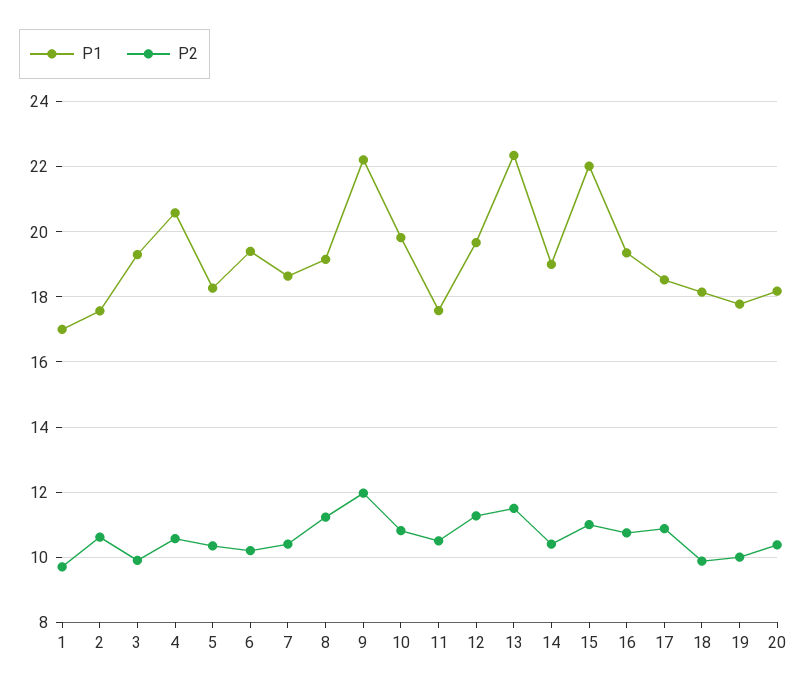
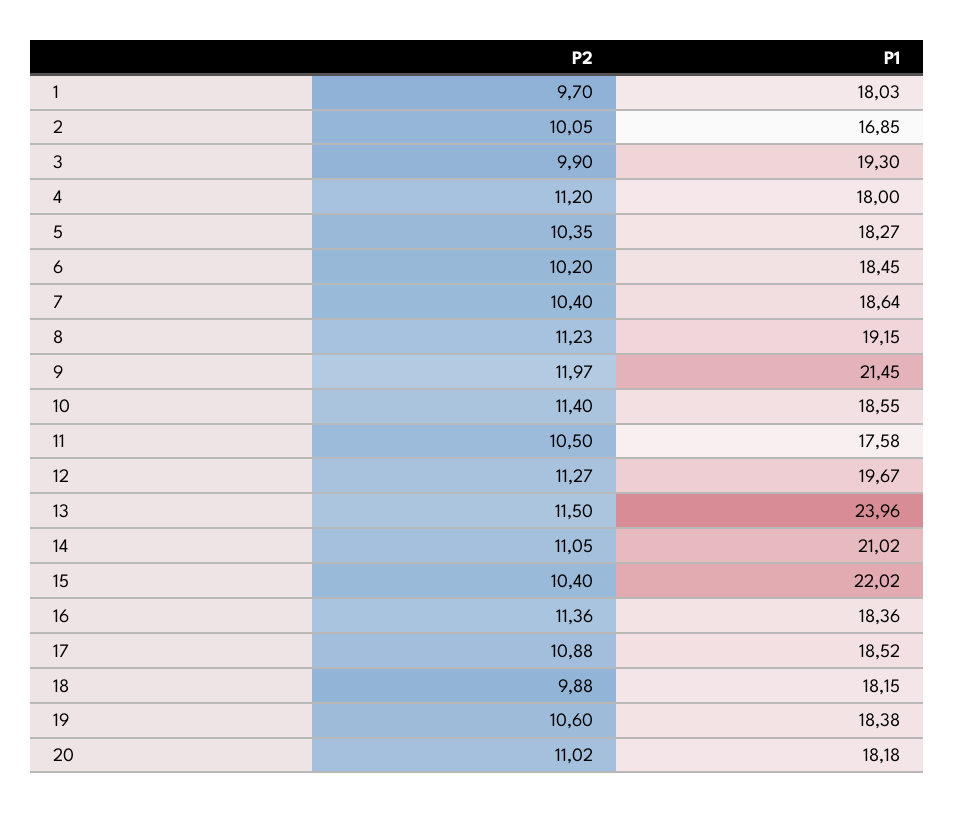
P1, 1: 17 -> 18.03
P1, 2: 17.6 -> 16.85
P2, 2: 10.6 -> 10.05
P1, 4: 20.6 -> 18
P2, 4: 10.6 -> 11.2
P1, 6: 19.4 -> 18.45
P1, 9: 22.2 -> 21.45
P1, 10: 19.8 -> 18.55
P2, 10: 10.8 -> 11.4
P1, 13: 22.4 -> 23.96
P1, 14: 19 -> 21.02
P2, 14: 10.4 -> 11.05
P2, 15: 11 -> 10.4
P1, 16: 19.4 -> 18.36
P2, 16: 10.8 -> 11.36
P1, 19: 17.8 -> 18.38
P2, 19: 10 -> 10.6
P2, 20: 10.4 -> 11.02

